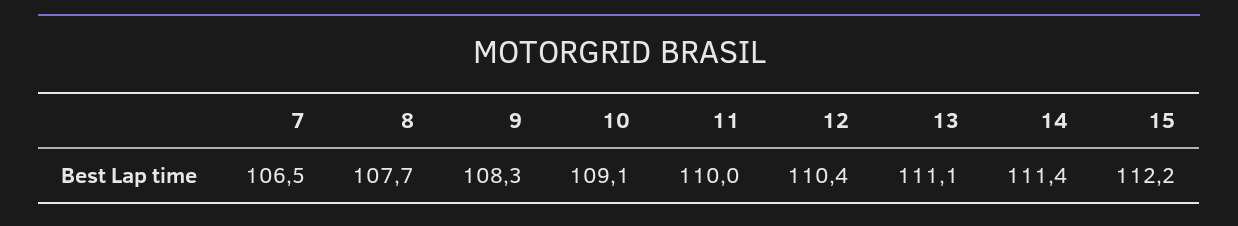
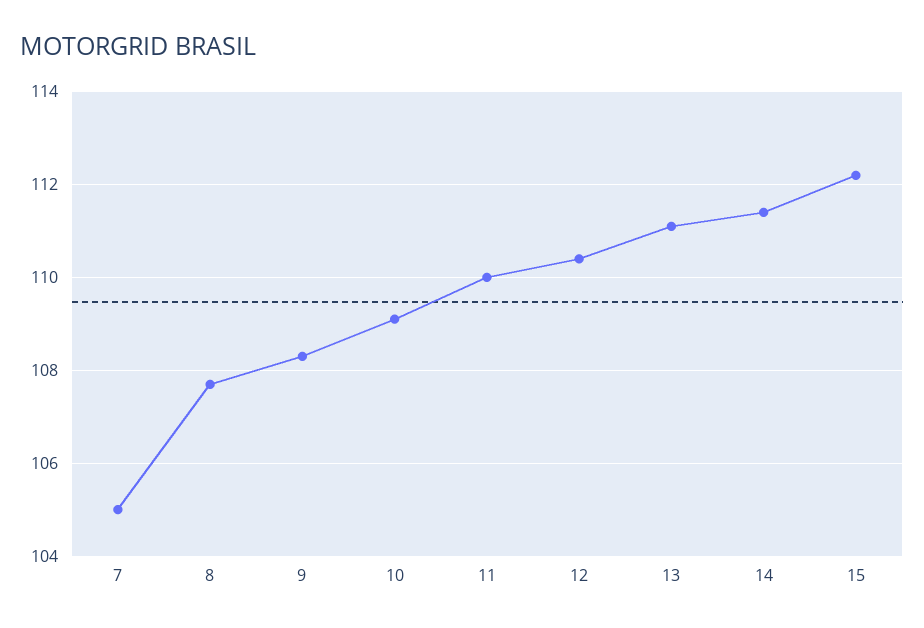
7: 106.5 -> 105

